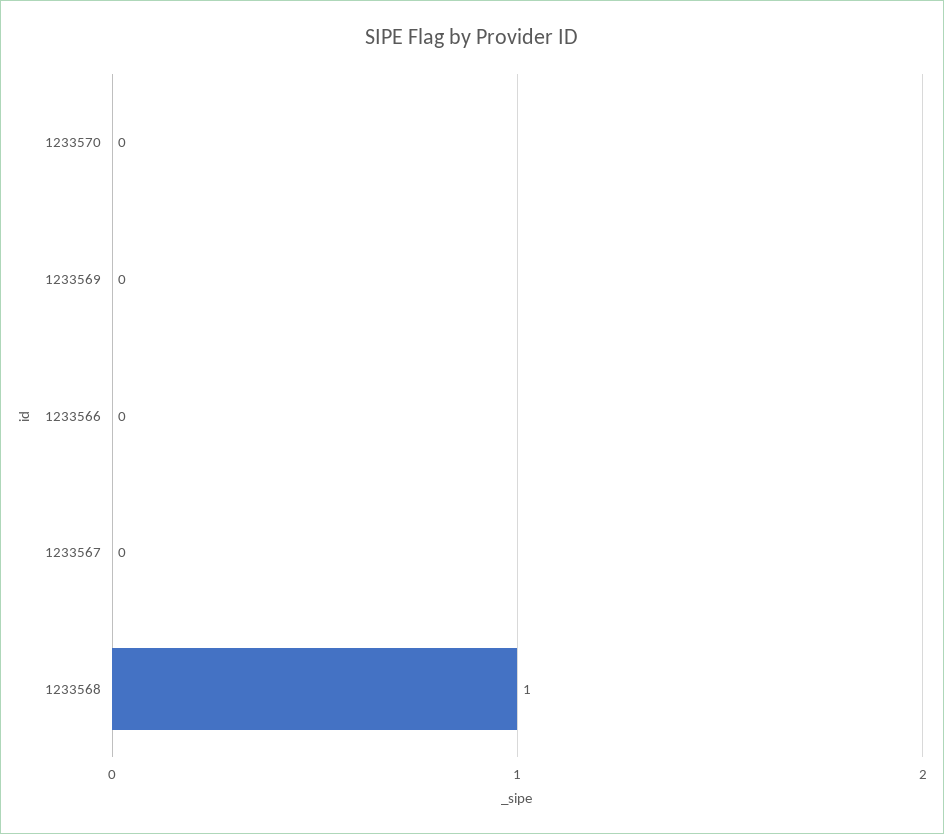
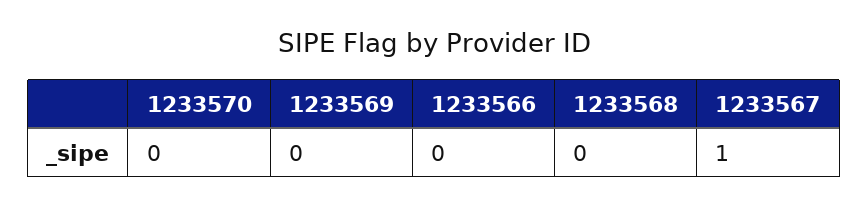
1233567: 0 -> 1
1233568: 1 -> 0

